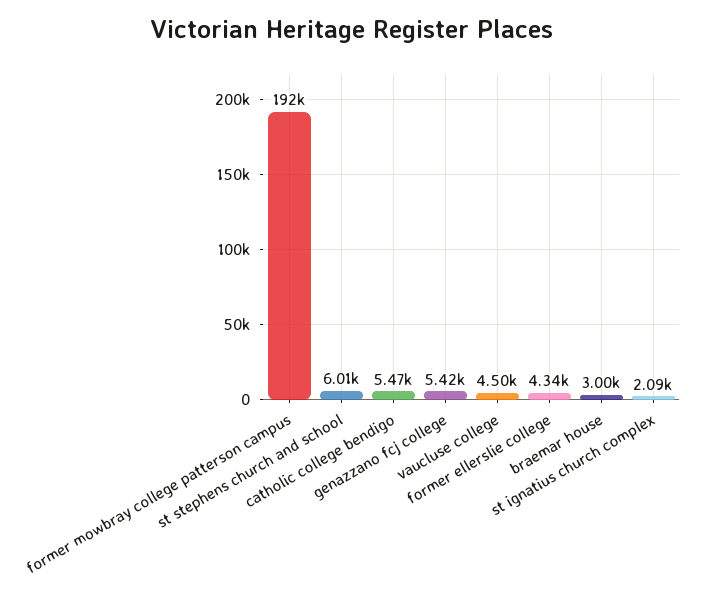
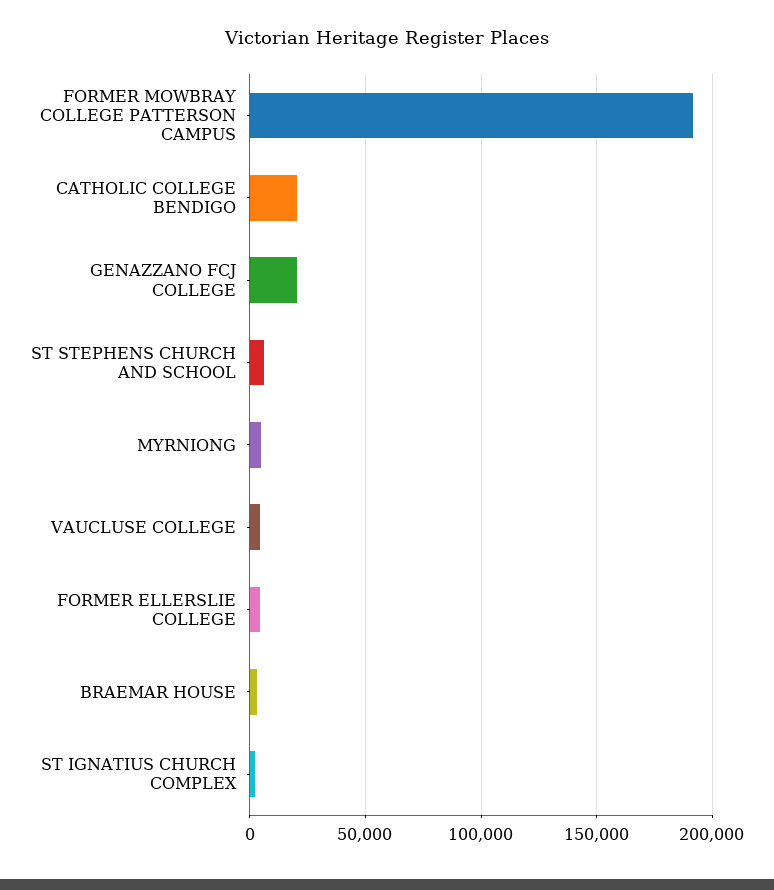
catholic college bendigo: 5470 -> 20000
genazzano fcj college: 5420 -> 20000
MYRNIONG: none -> 5000

